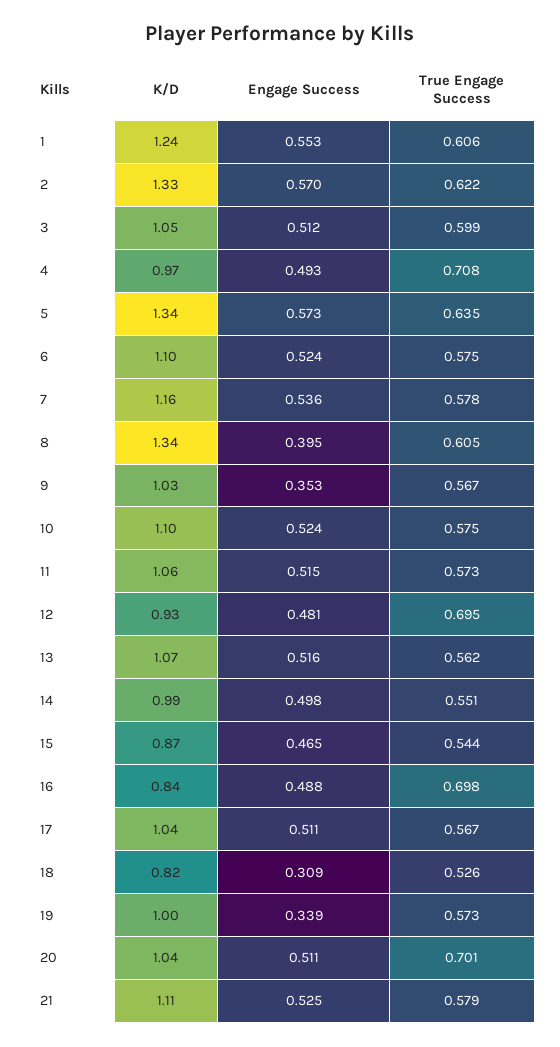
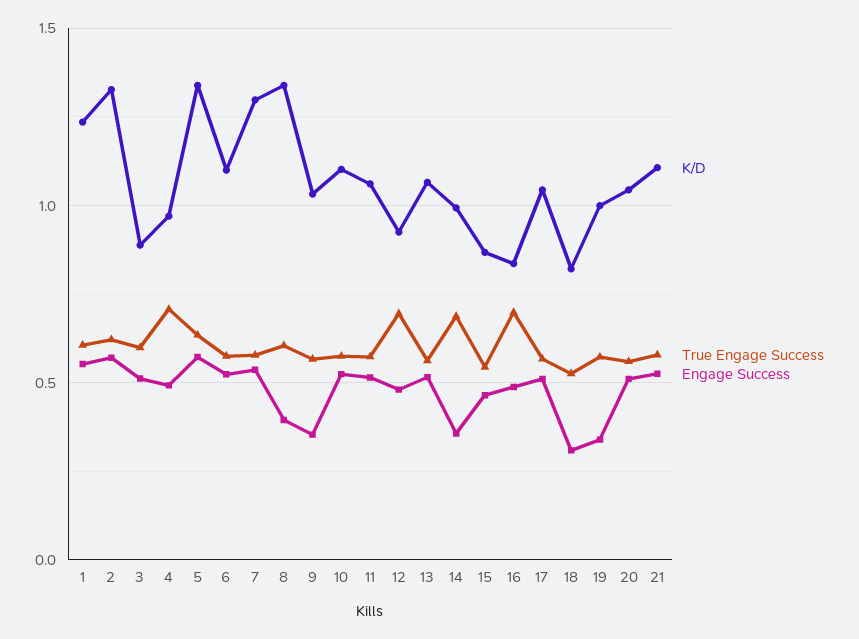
K/D, 3: 1.05 -> 0.9
K/D, 7: 1.16 -> 1.3
Engage Success, 14: 0.498 -> 0.35
True Engage Success, 14: 0.551 -> 0.7
True Engage Success, 20: 0.701 -> 0.55

